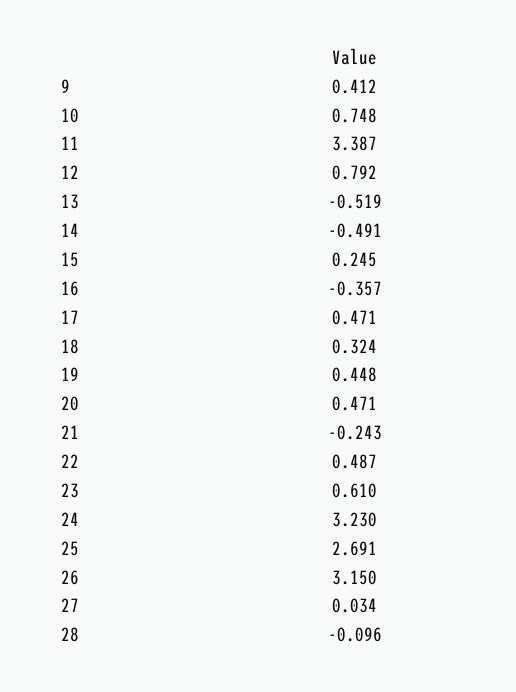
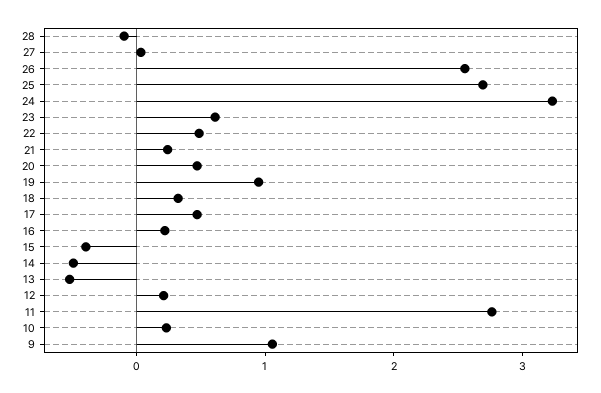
9: 0.412 -> 1
10: 0.748 -> 0.2
11: 3.387 -> 2.8
12: 0.792 -> 0.2
15: 0.245 -> -0.4
16: -0.357 -> 0.2
19: 0.448 -> 1
21: -0.243 -> 0.2
26: 3.15 -> 2.6

